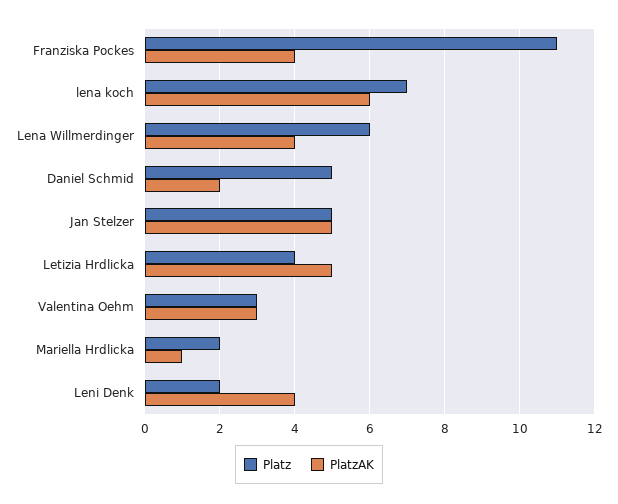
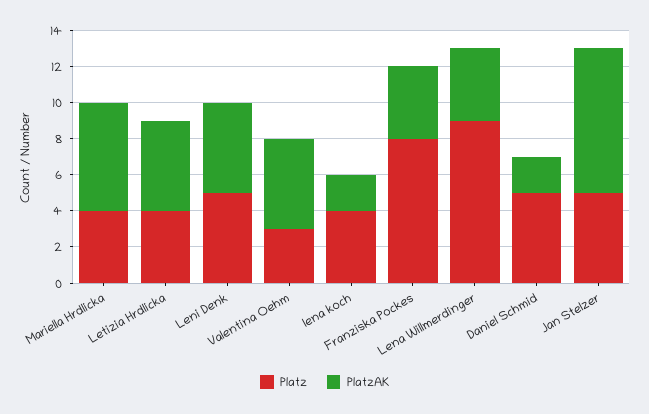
Platz, Franziska Pockes: 11 -> 8
Platz, lena koch: 7 -> 4
PlatzAK, lena koch: 6 -> 2
Platz, Lena Willmerdinger: 6 -> 9
PlatzAK, Jan Stelzer: 5 -> 8
PlatzAK, Valentina Oehm: 3 -> 5
Platz, Mariella Hrdlicka: 2 -> 4
PlatzAK, Mariella Hrdlicka: 1 -> 6
Platz, Leni Denk: 2 -> 5
PlatzAK, Leni Denk: 4 -> 5

